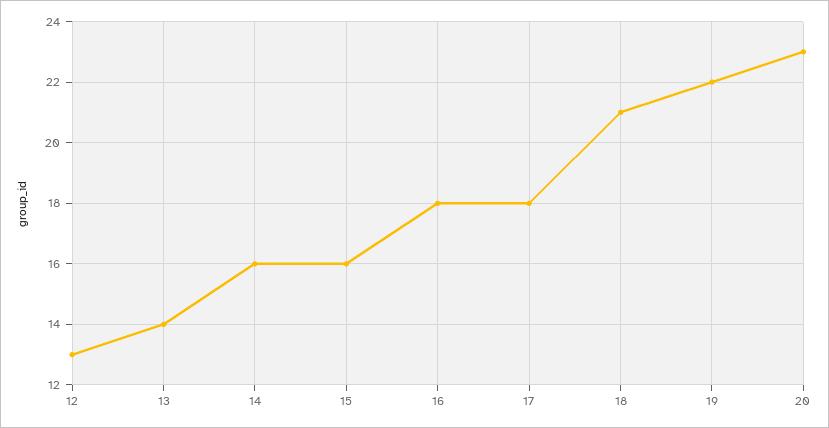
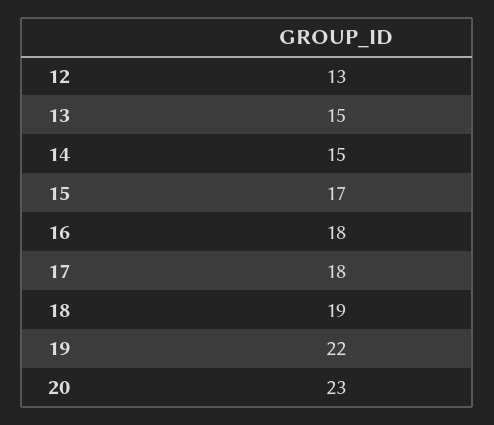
13: 14 -> 15
14: 16 -> 15
15: 16 -> 17
18: 21 -> 19

